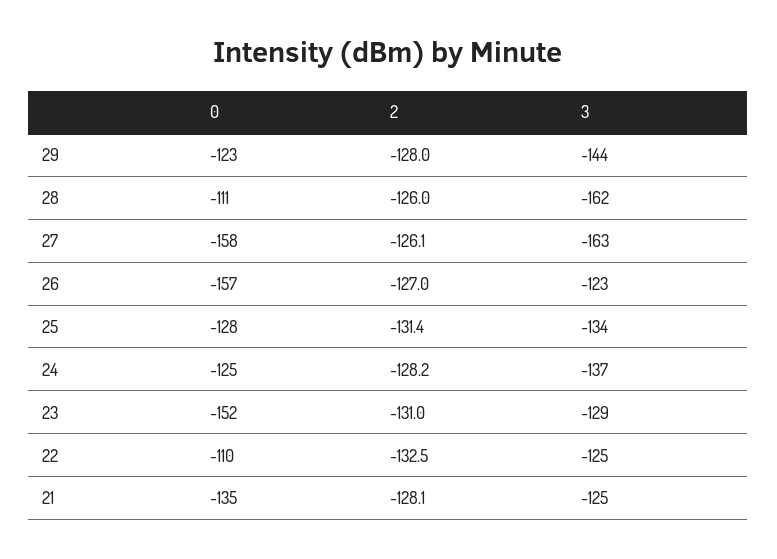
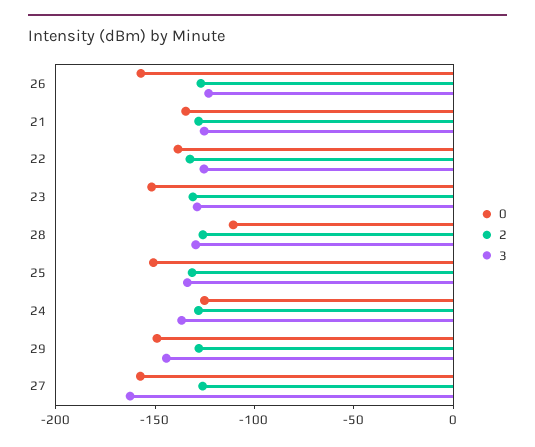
0, 29: -123 -> -150
3, 28: -162 -> -130
0, 25: -128 -> -150
0, 22: -110 -> -140

